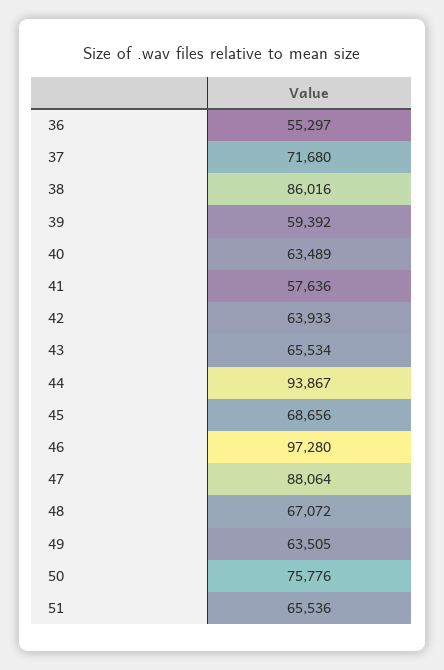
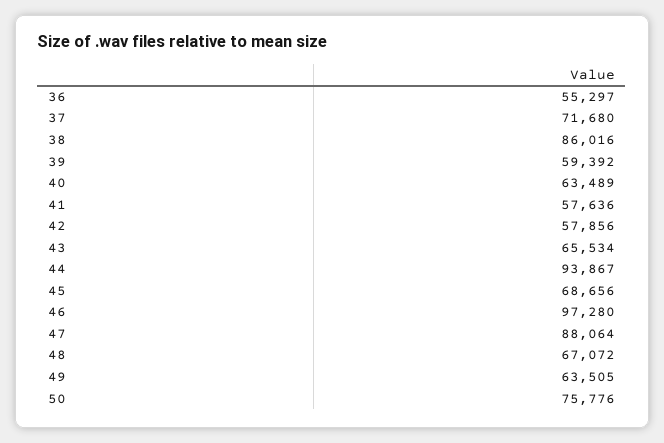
42: 63933 -> 57856
51: 65536 -> none

